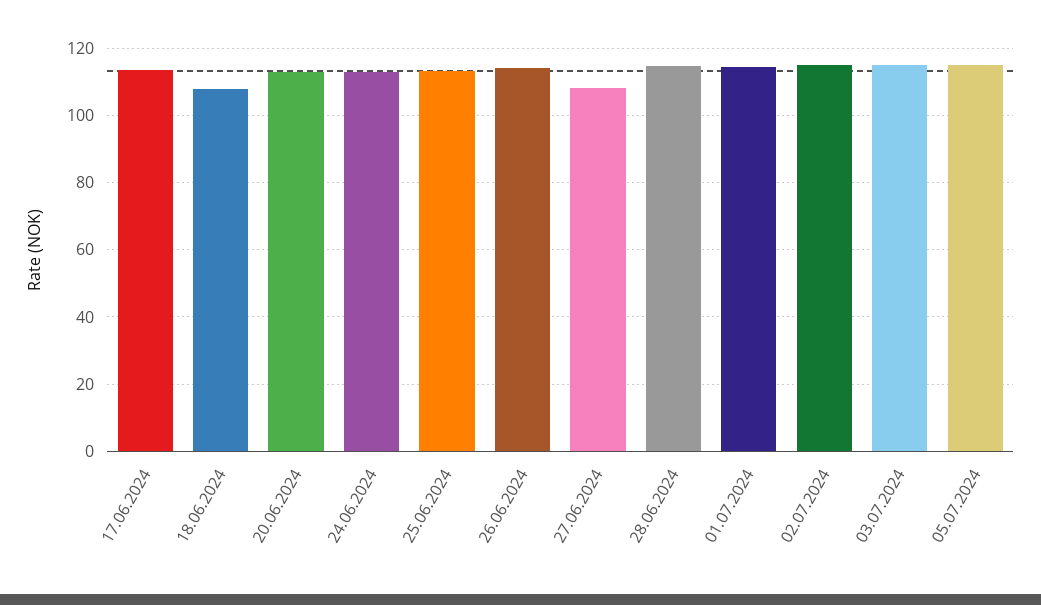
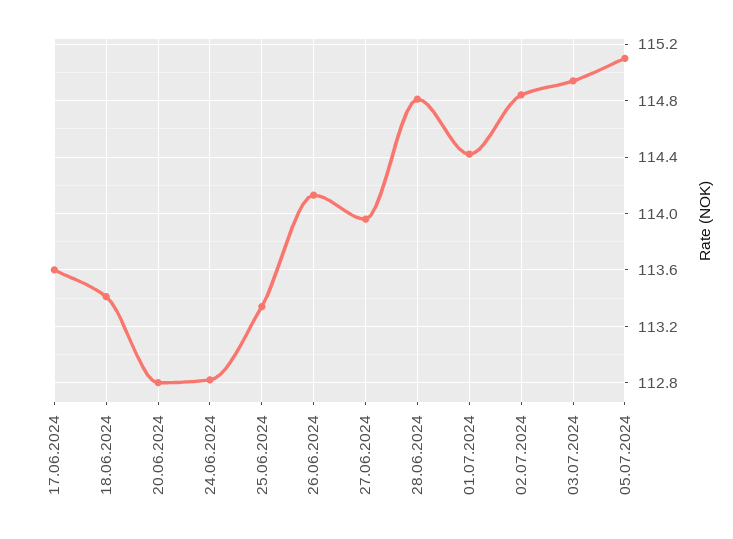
18.06.2024: 108 -> 113.4
27.06.2024: 108 -> 113.95

